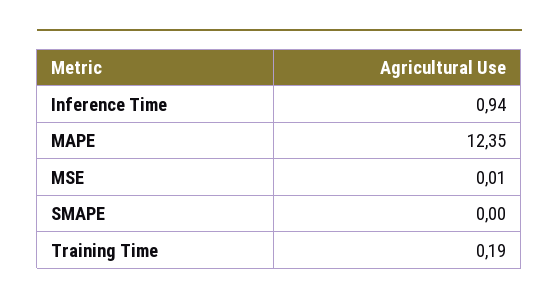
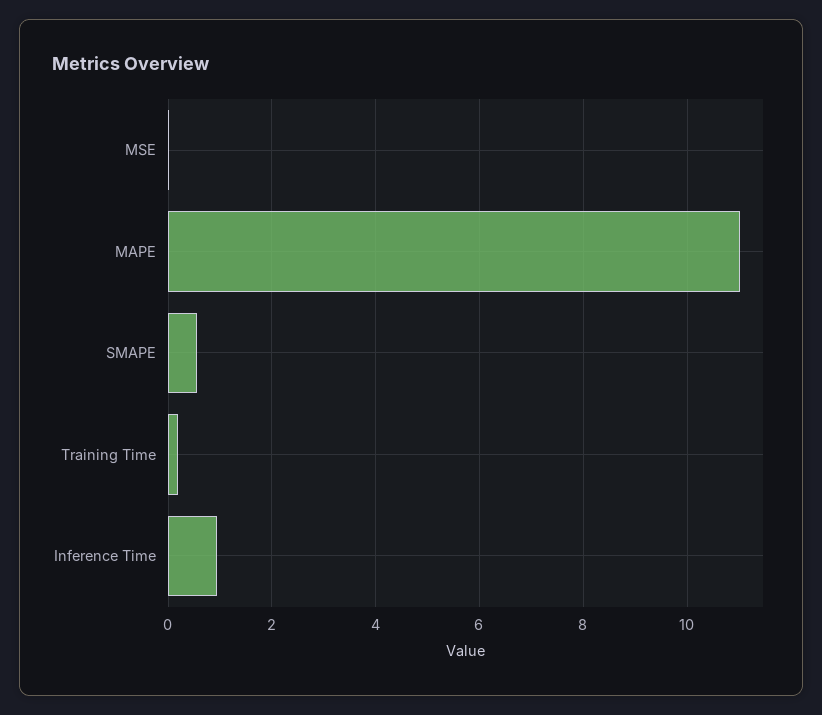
MAPE: 12.35 -> 11
SMAPE: 0 -> 0.6

